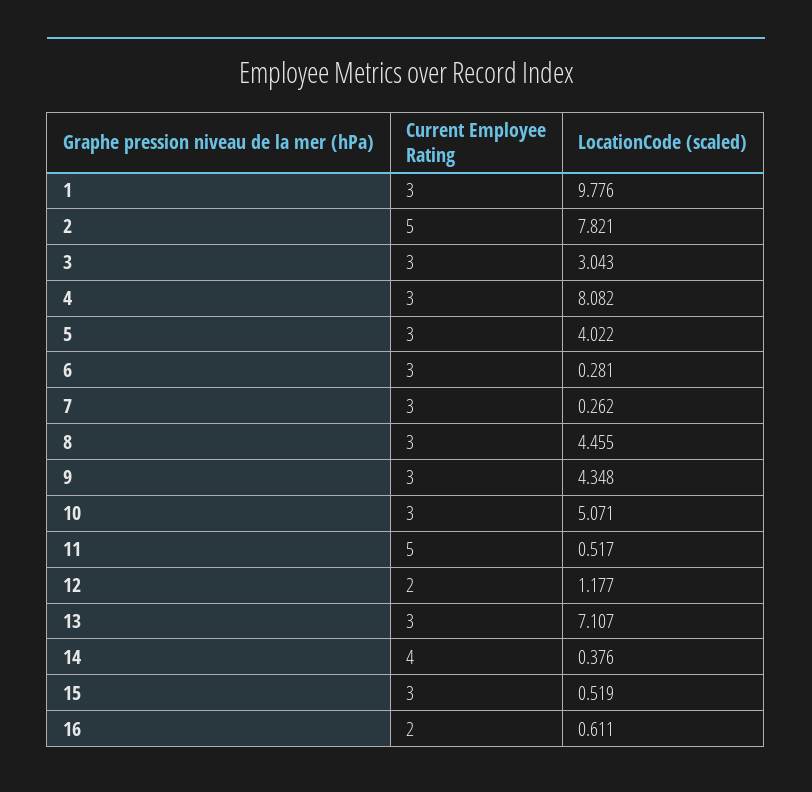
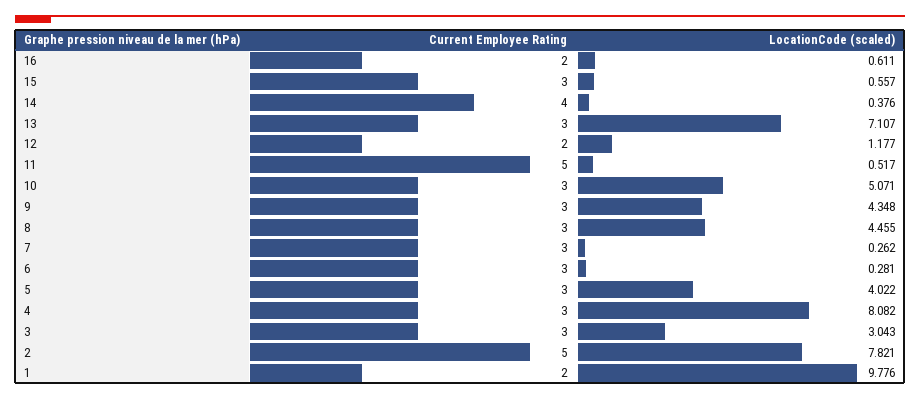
Current Employee Rating, 1: 3 -> 2
LocationCode (scaled), 15: 0.519 -> 0.557

